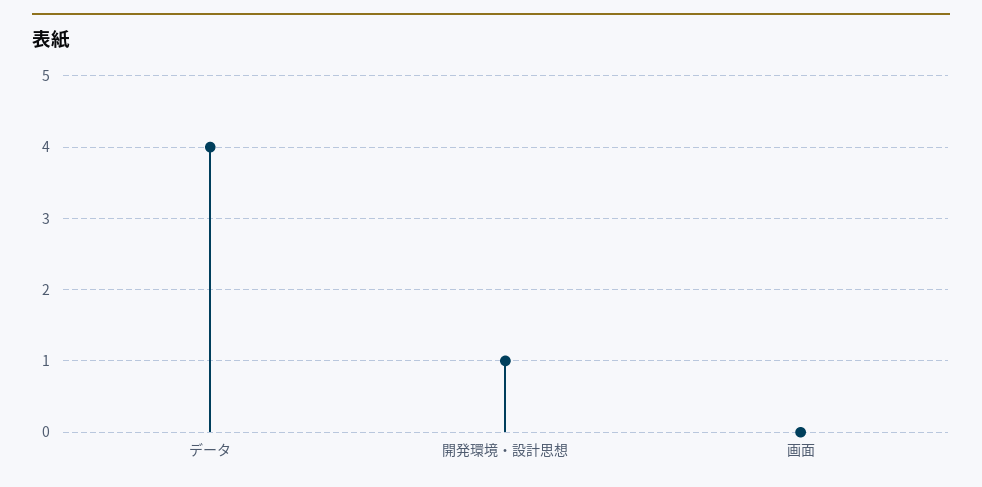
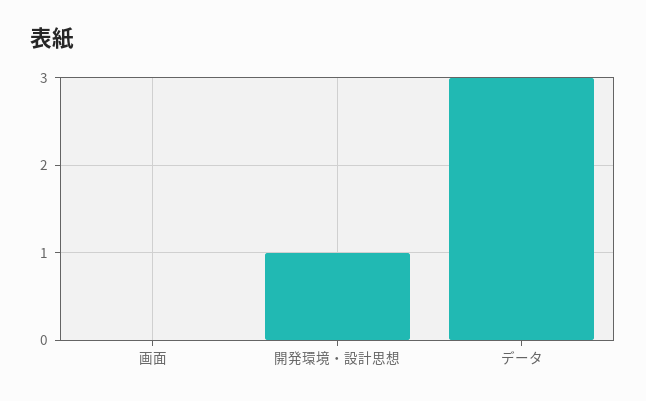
データ: 4 -> 3

